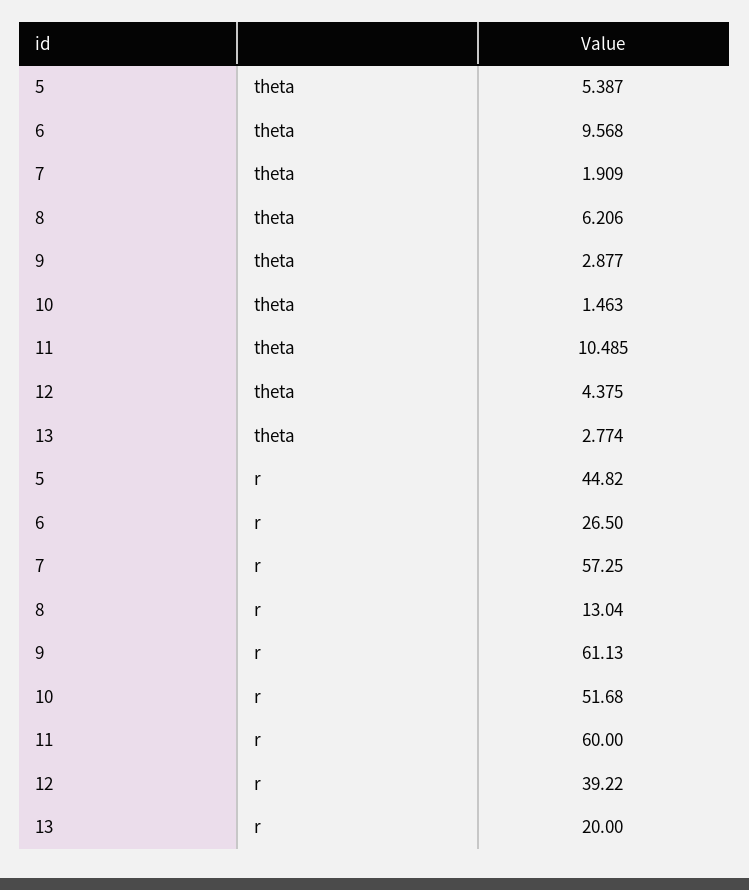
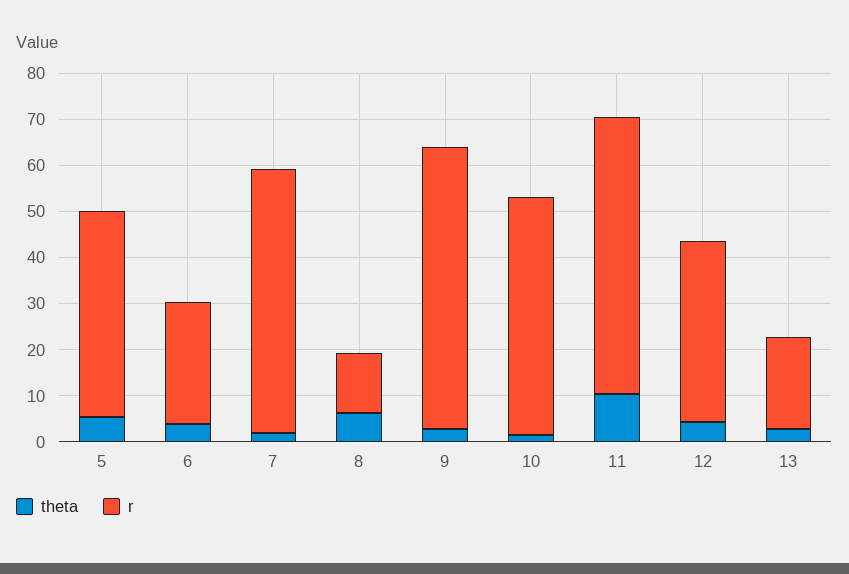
theta, 6: 9.568 -> 4

